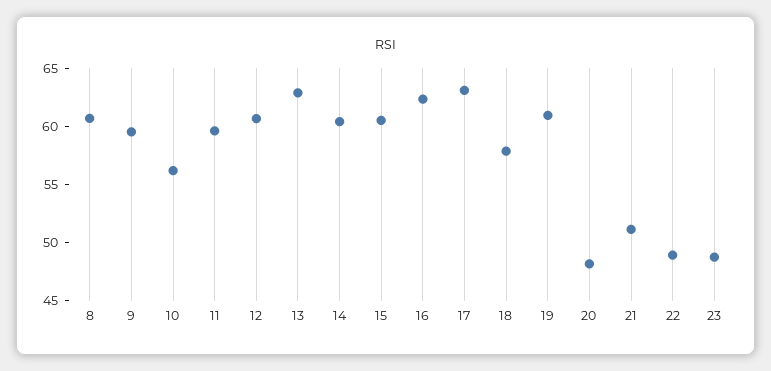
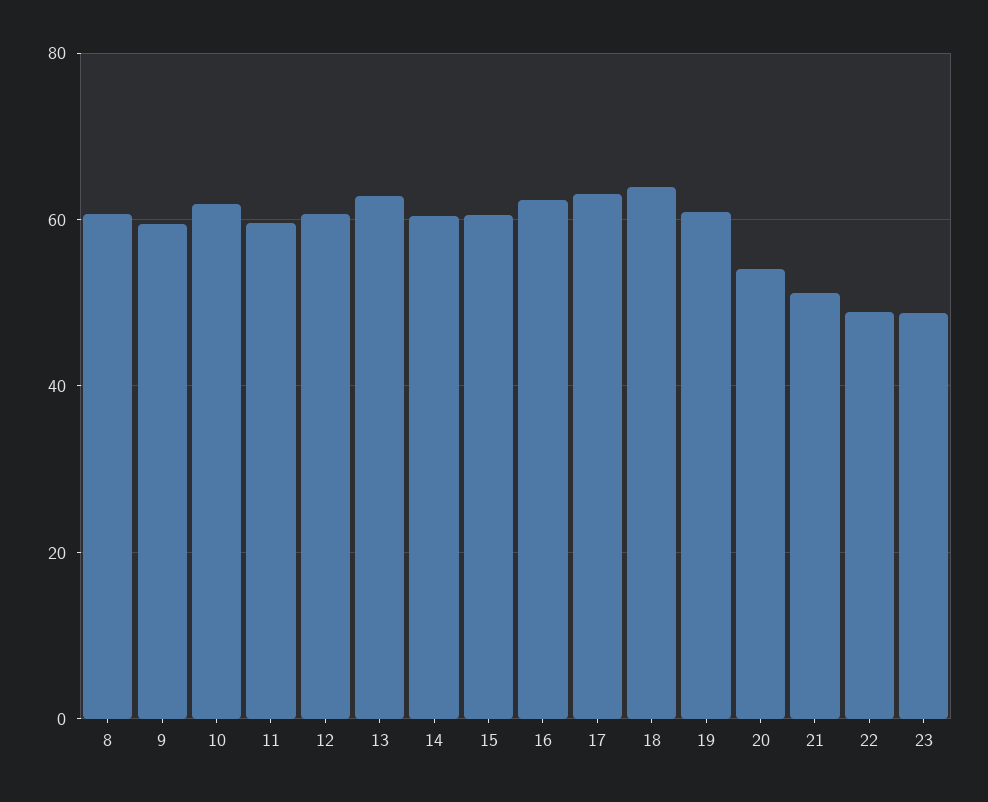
10: 56 -> 62
18: 58 -> 64
20: 48 -> 54

